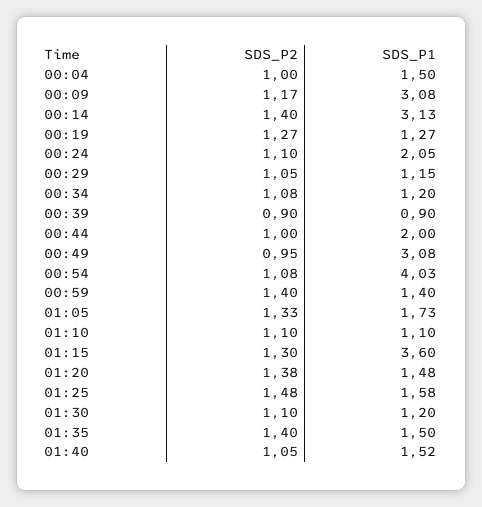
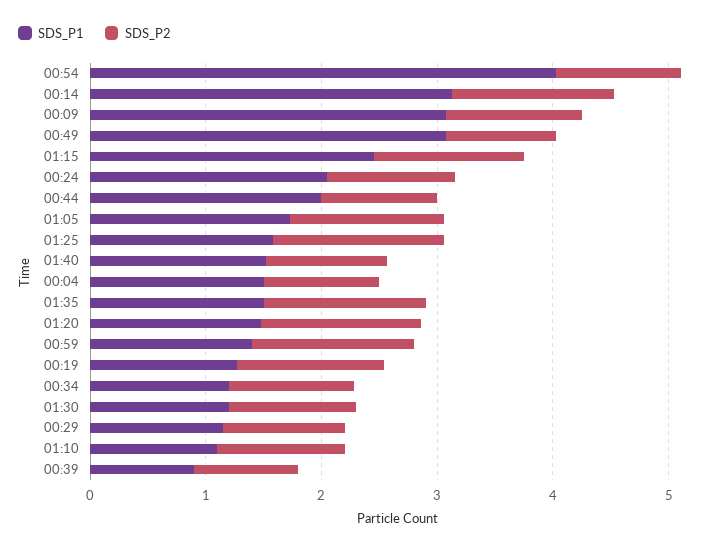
SDS_P1, 01:15: 3.6 -> 2.4

